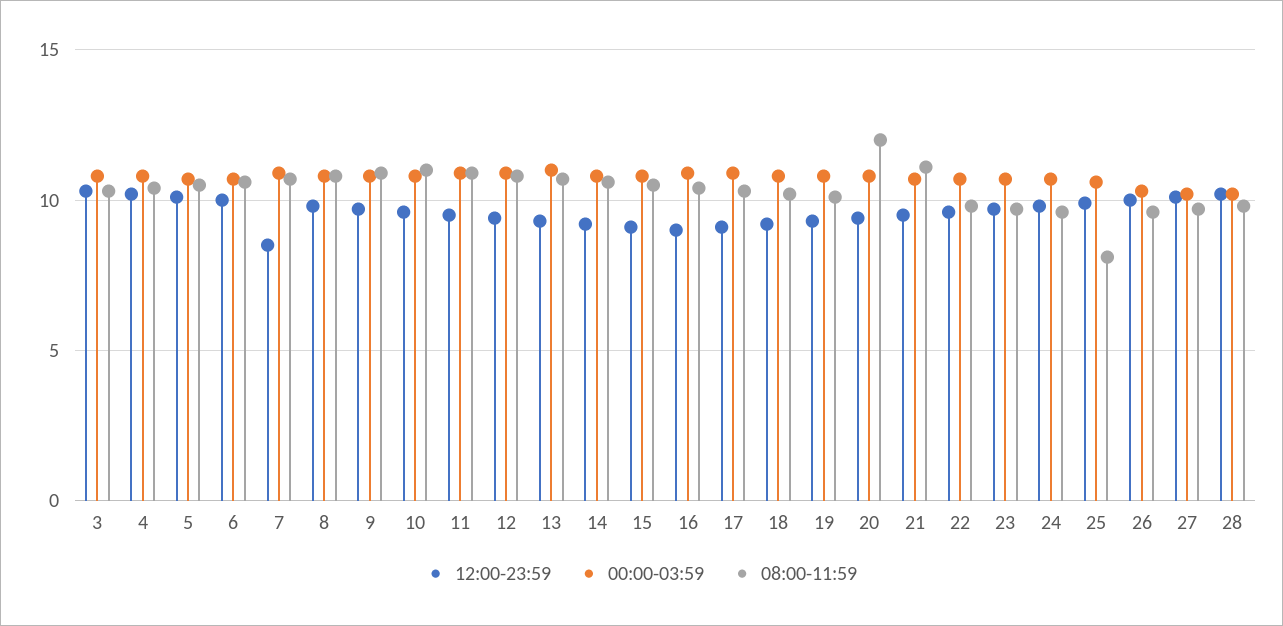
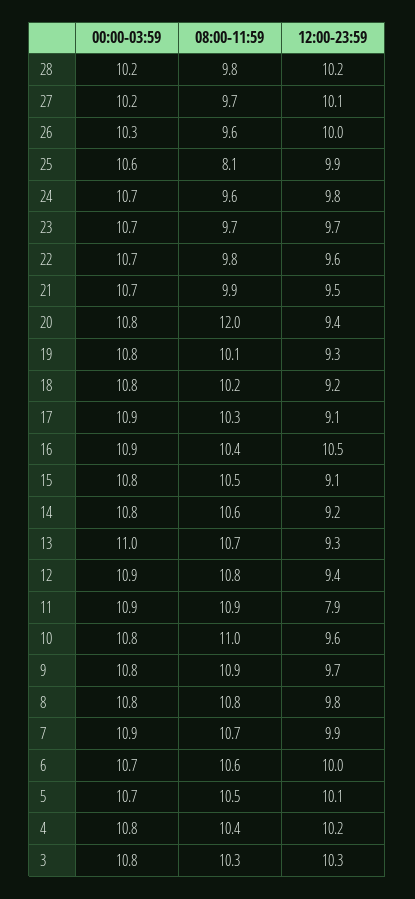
12:00-23:59, 7: 8.5 -> 9.9
12:00-23:59, 11: 9.5 -> 7.9
12:00-23:59, 16: 9 -> 10.5
08:00-11:59, 21: 11 -> 9.9

